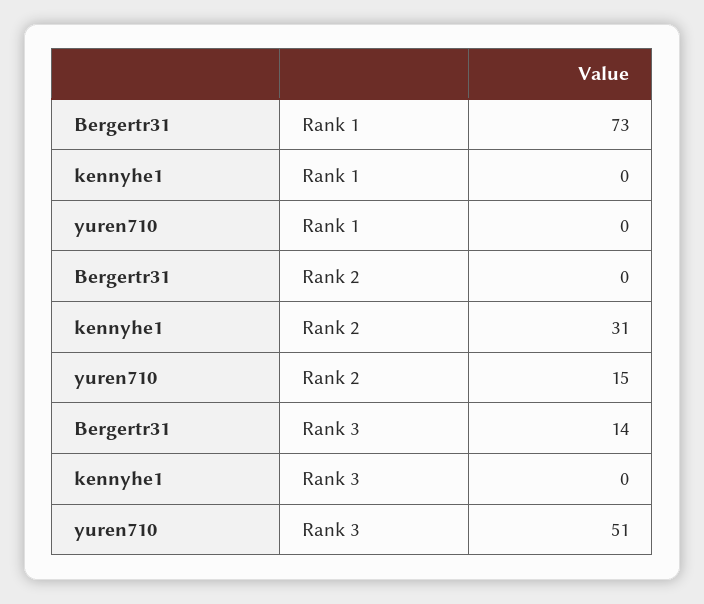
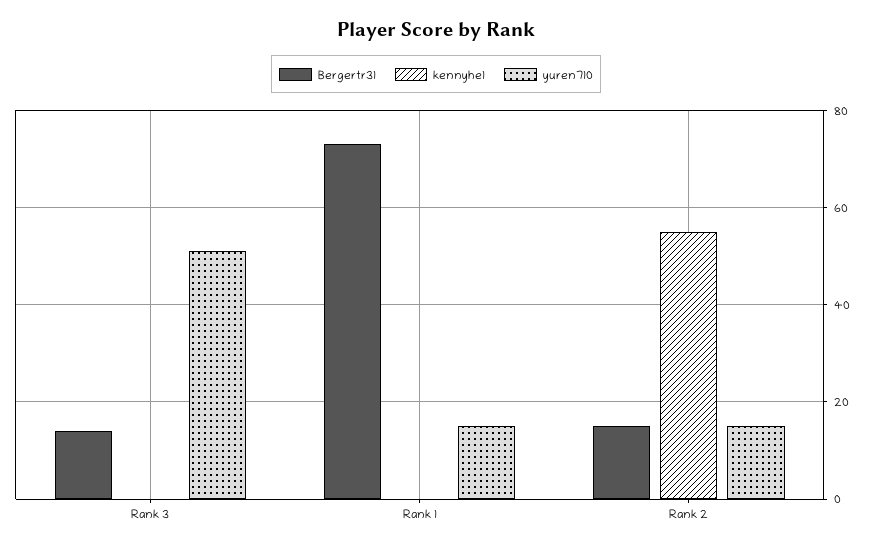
yuren710, Rank 1: 0 -> 15
Bergertr31, Rank 2: 0 -> 15
kennyhe1, Rank 2: 31 -> 55

